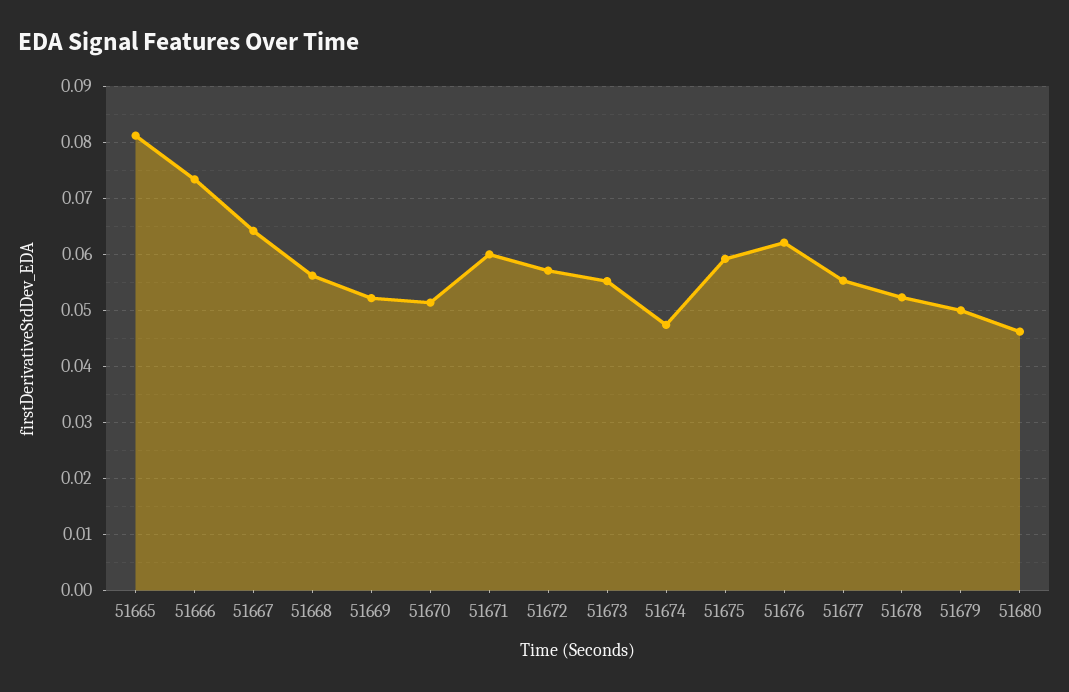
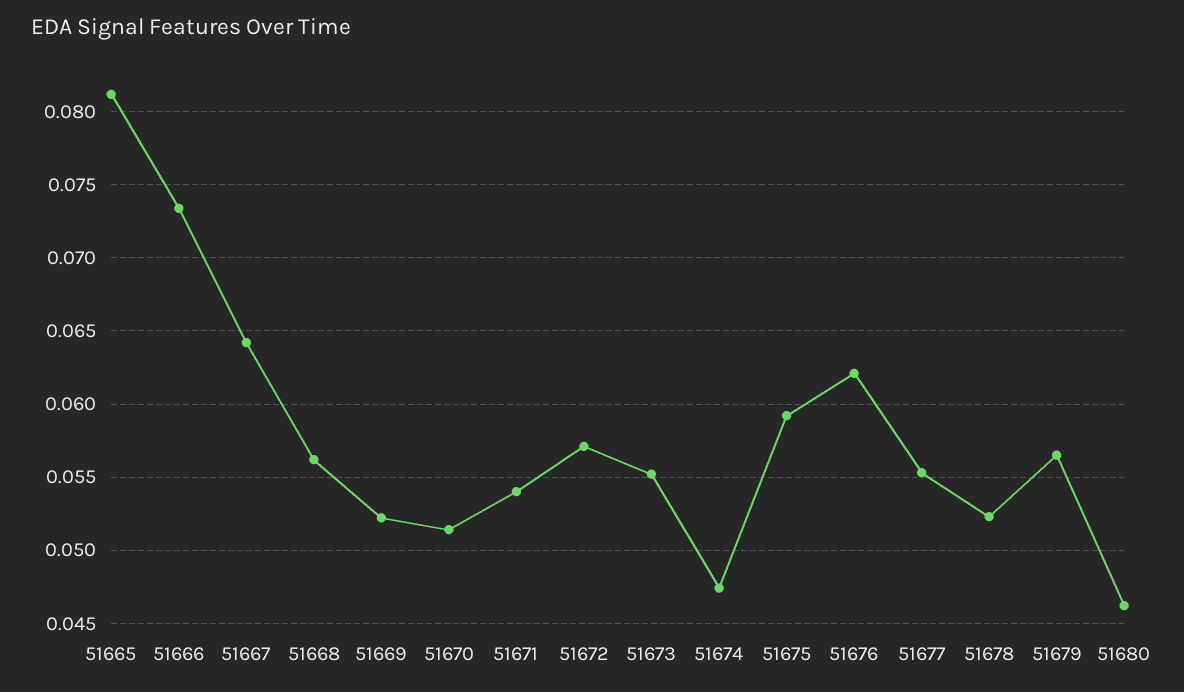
51671: 0.06 -> 0.054
51679: 0.05 -> 0.0565

